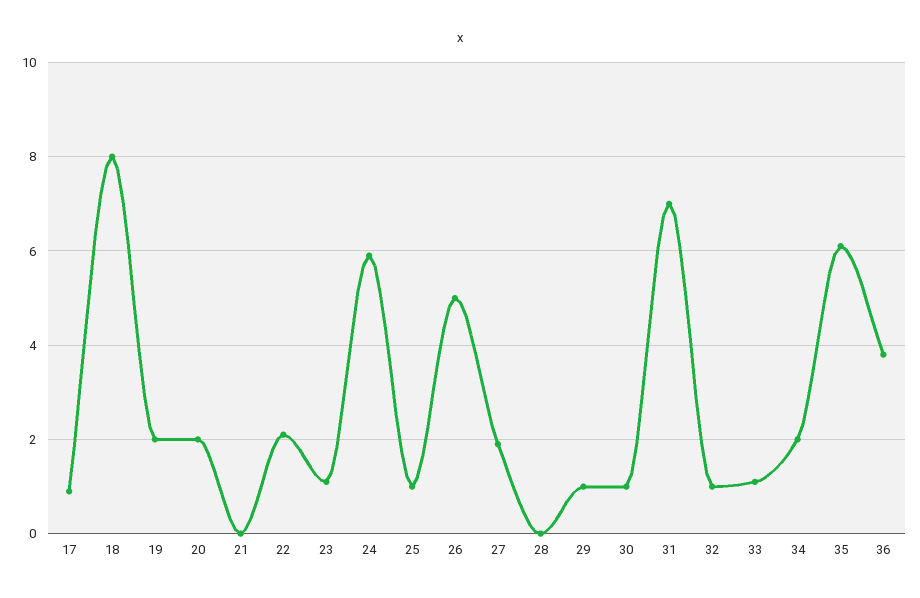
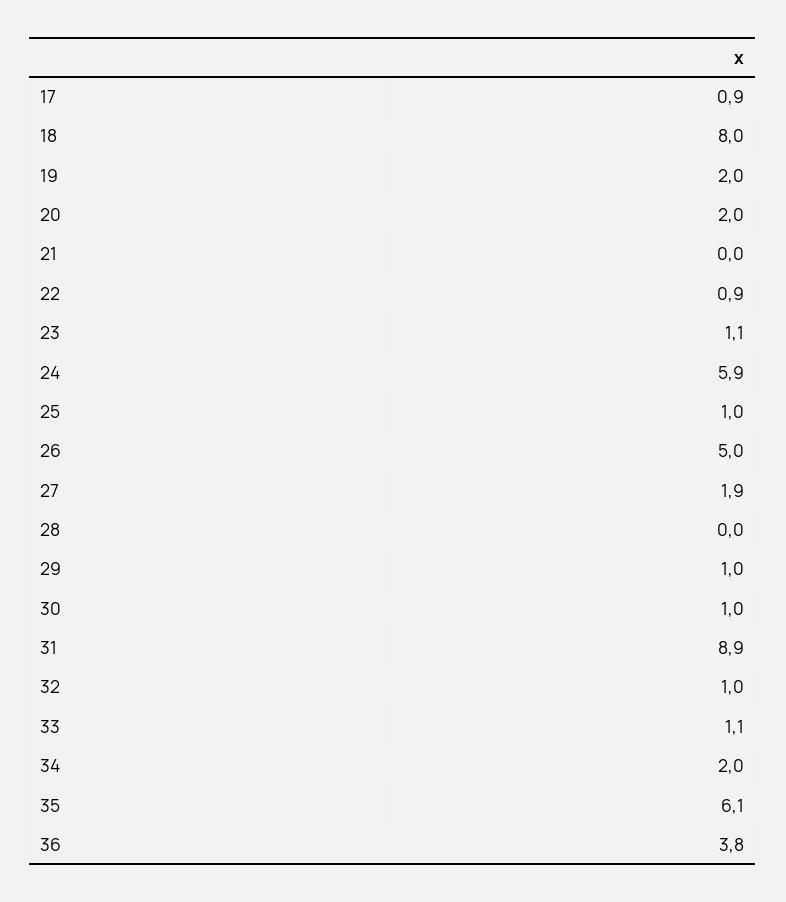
22: 2 -> 0.9
31: 7 -> 8.9

